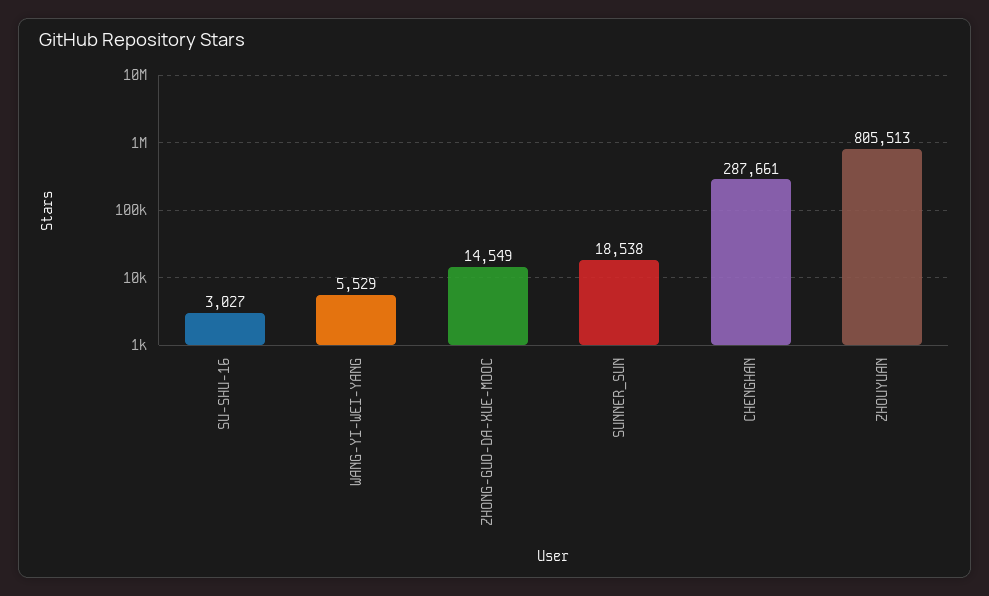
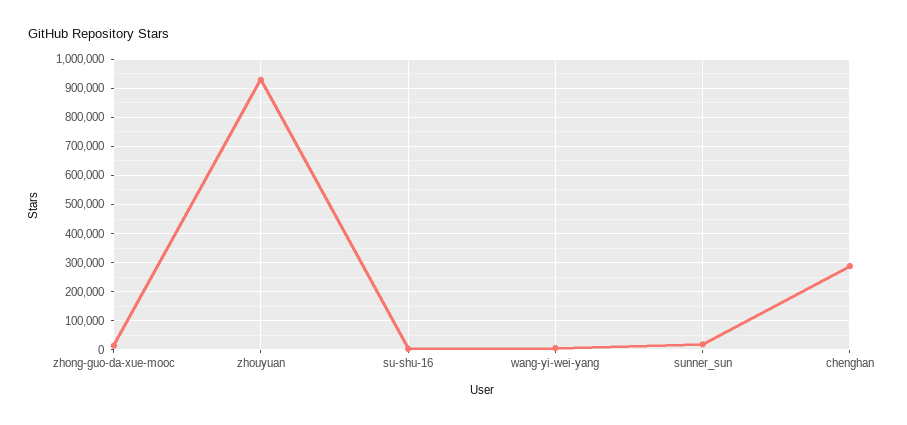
ZHOUYUAN: 805513 -> 925000

